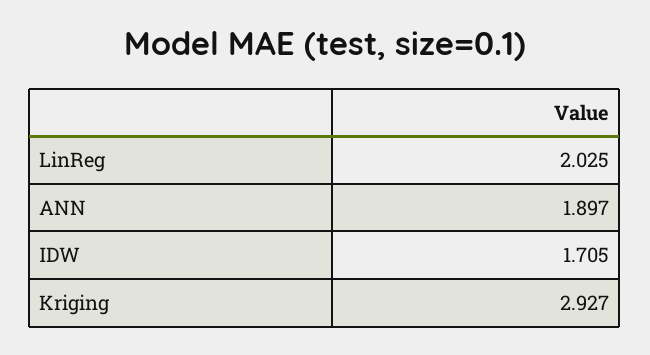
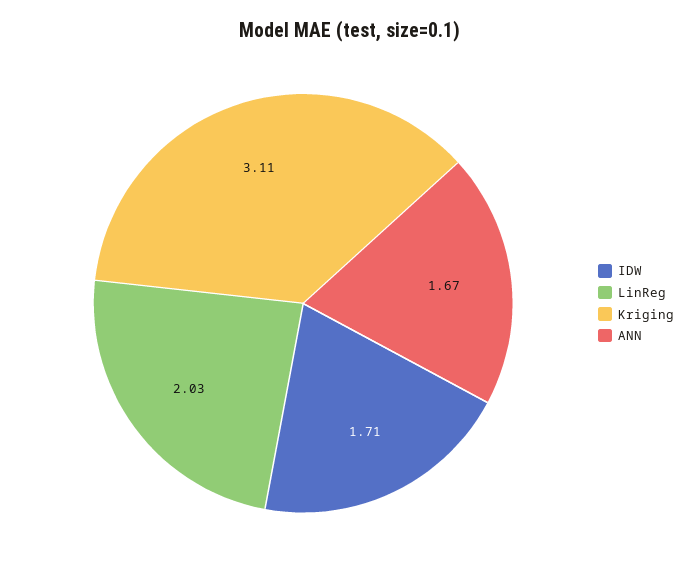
ANN: 1.897 -> 1.67
Kriging: 2.927 -> 3.11

